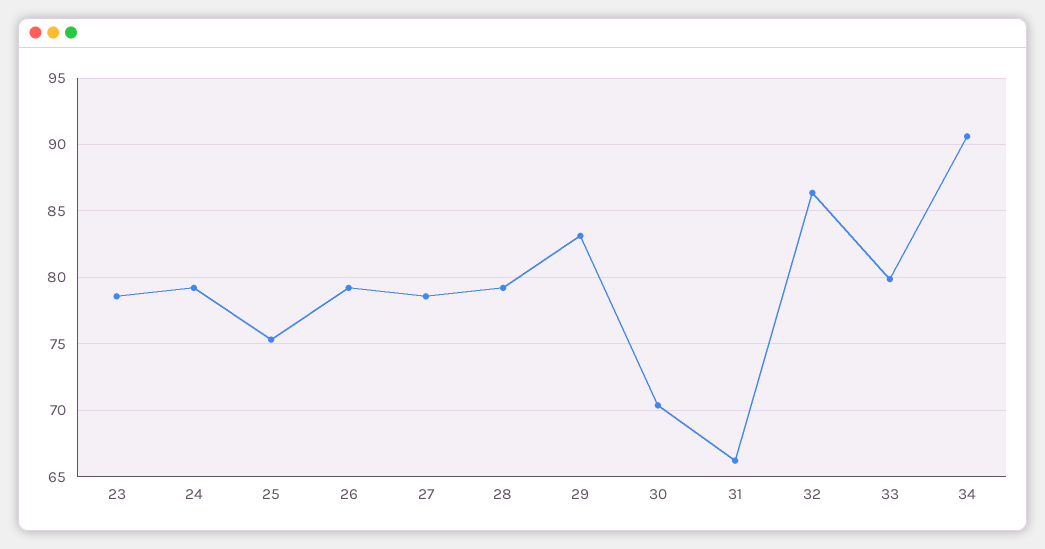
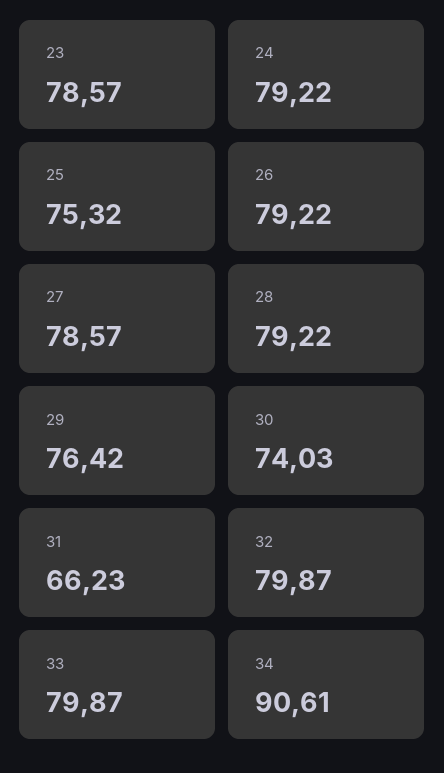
29: 83 -> 76.42
30: 70.5 -> 74.03
32: 86.5 -> 79.87

